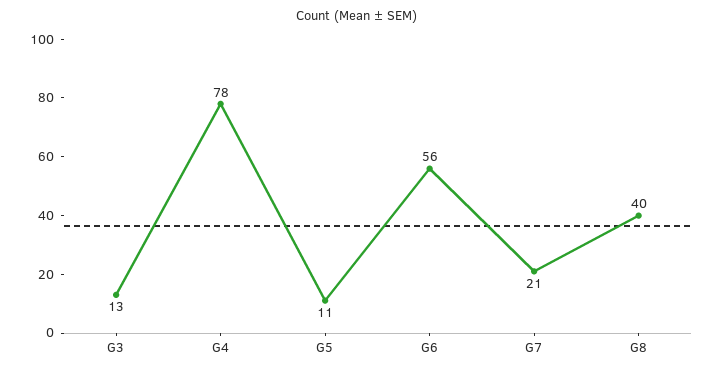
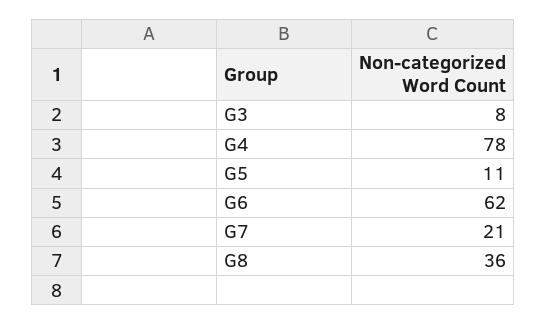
G3: 13 -> 8
G6: 56 -> 62
G8: 40 -> 36

